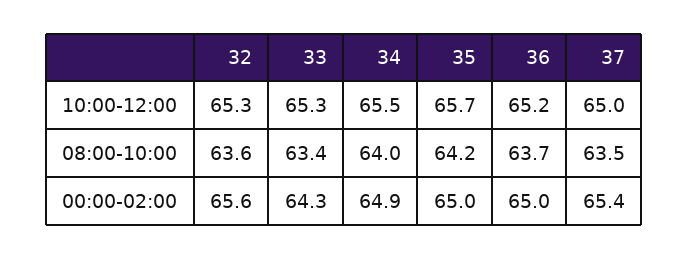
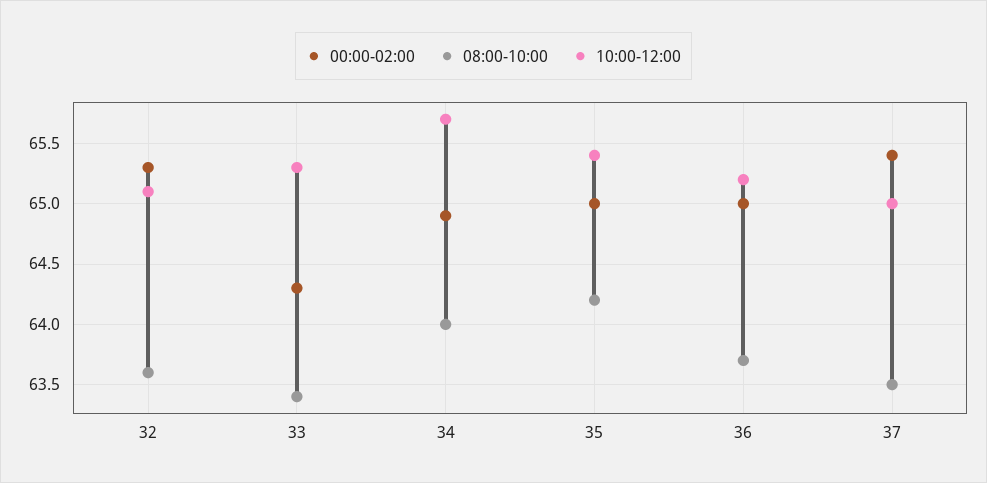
10:00-12:00, 32: 65.3 -> 65.1
10:00-12:00, 34: 65.5 -> 65.7
10:00-12:00, 35: 65.7 -> 65.4
00:00-02:00, 32: 65.6 -> 65.3

